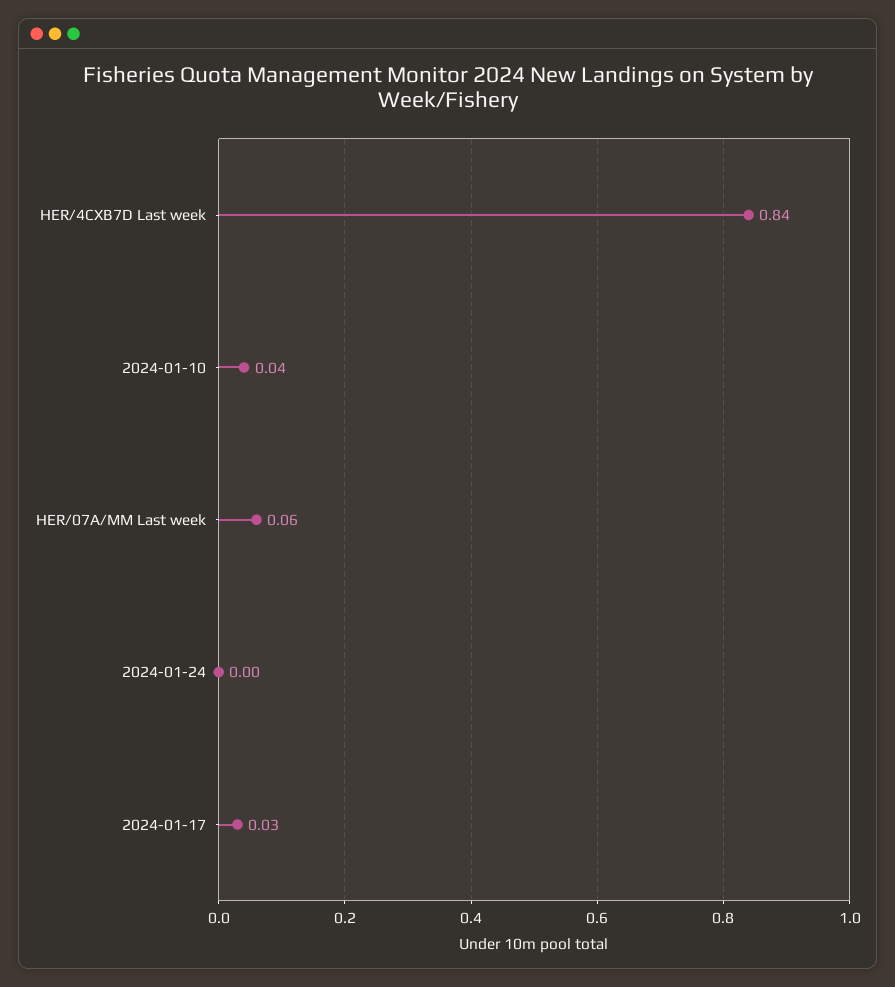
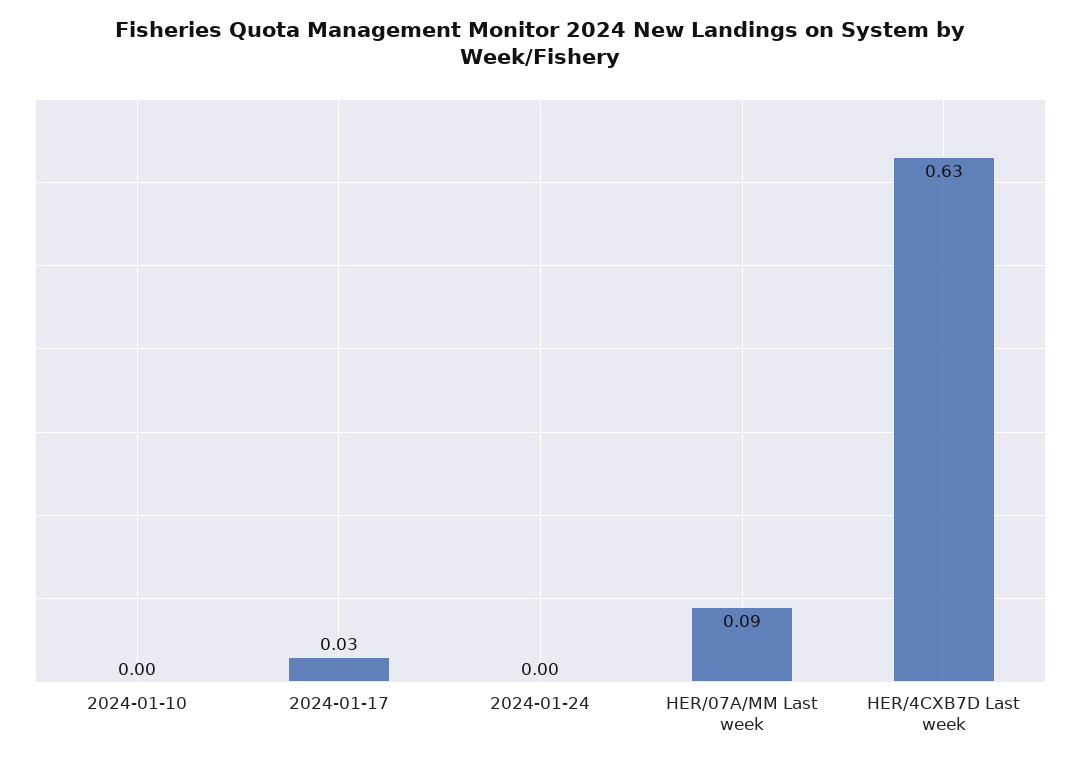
HER/4CXB7D Last week: 0.84 -> 0.63
2024-01-10: 0.04 -> 0
HER/07A/MM Last week: 0.06 -> 0.09

